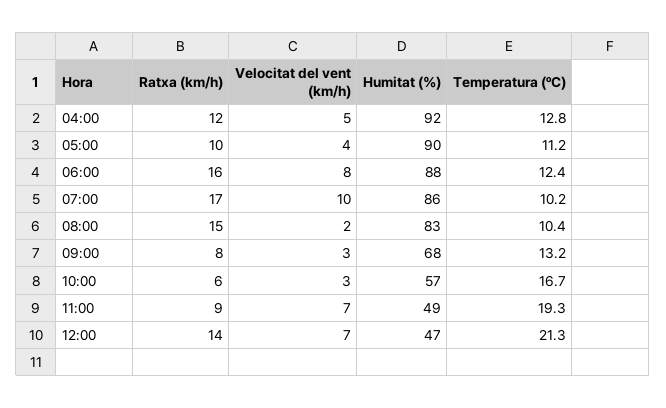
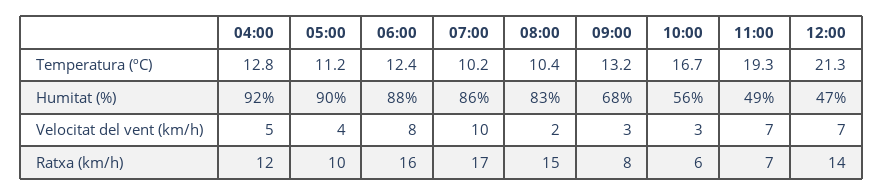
Humitat (%), 10:00: 57 -> 56
Ratxa (km/h), 11:00: 9 -> 7

